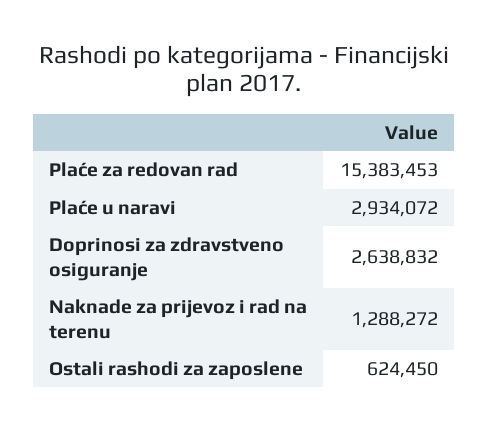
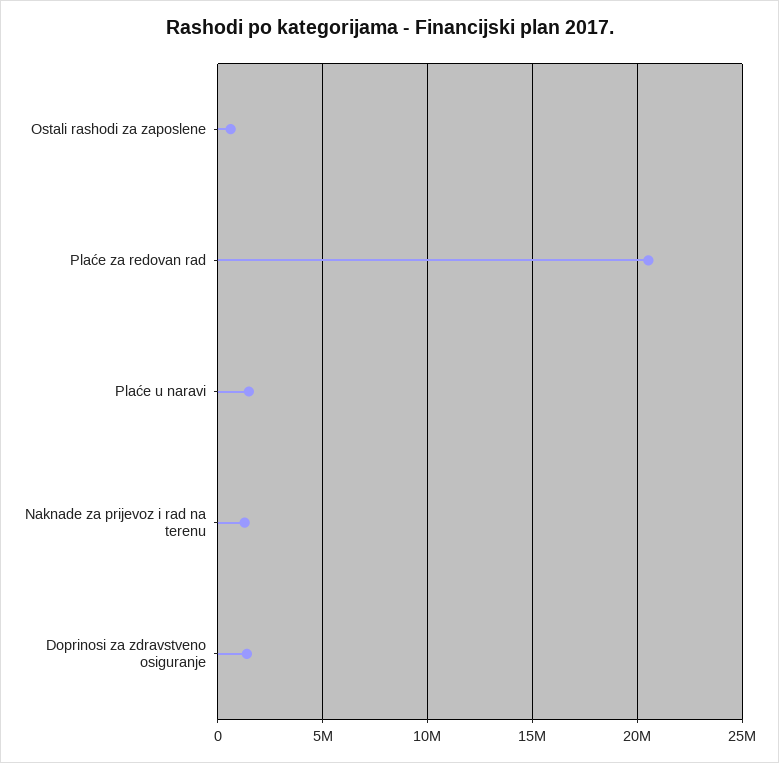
Plaće za redovan rad: 15383453 -> 20500000
Plaće u naravi: 2934072 -> 1500000
Doprinosi za zdravstveno osiguranje: 2638832 -> 1500000

